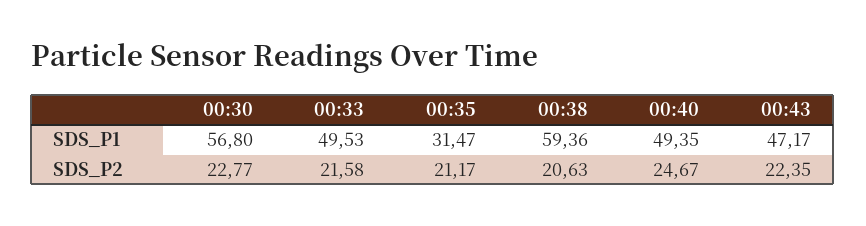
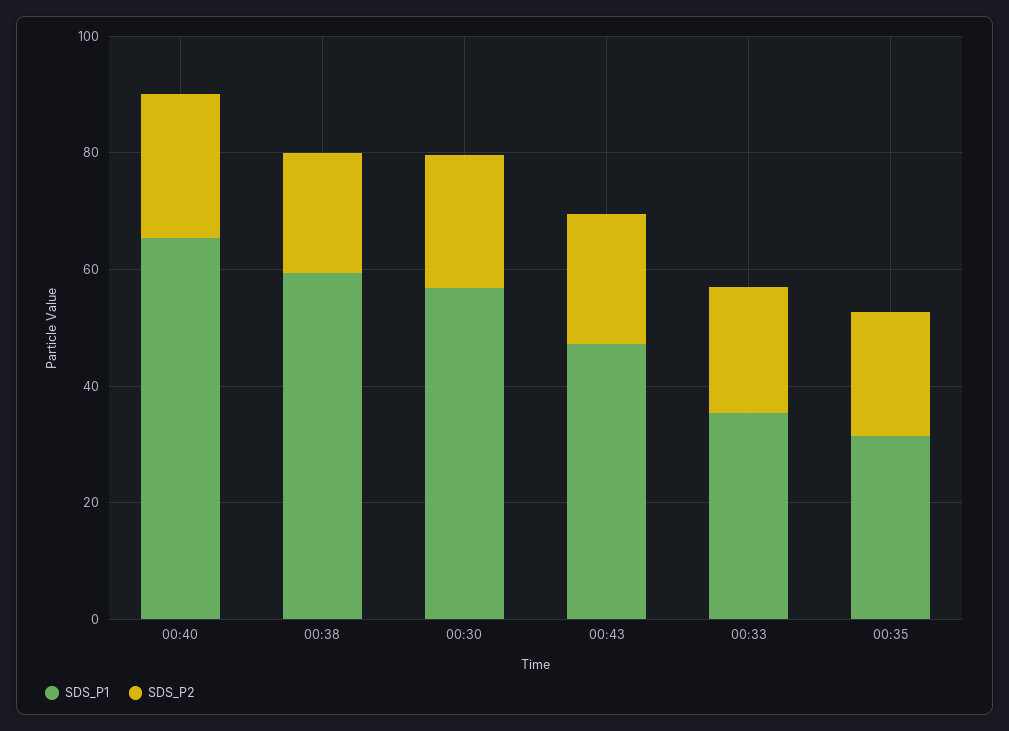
SDS_P1, 00:33: 49.53 -> 35
SDS_P1, 00:40: 49.35 -> 65

